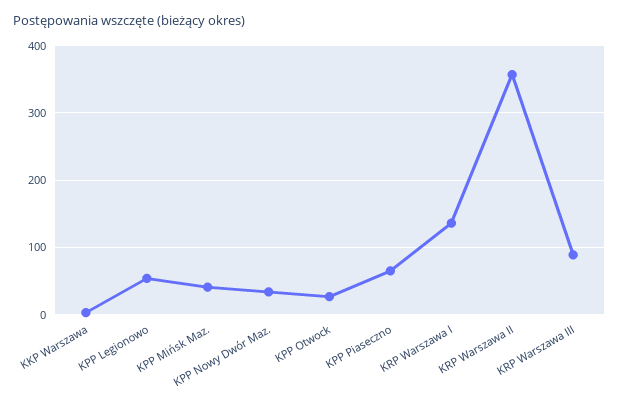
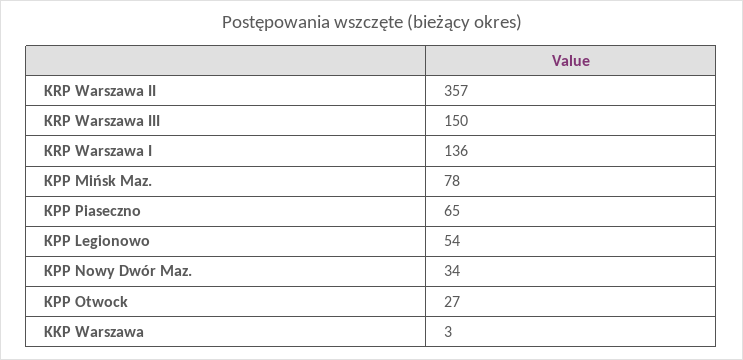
KPP Mińsk Maz.: 40 -> 78
KRP Warszawa III: 90 -> 150

